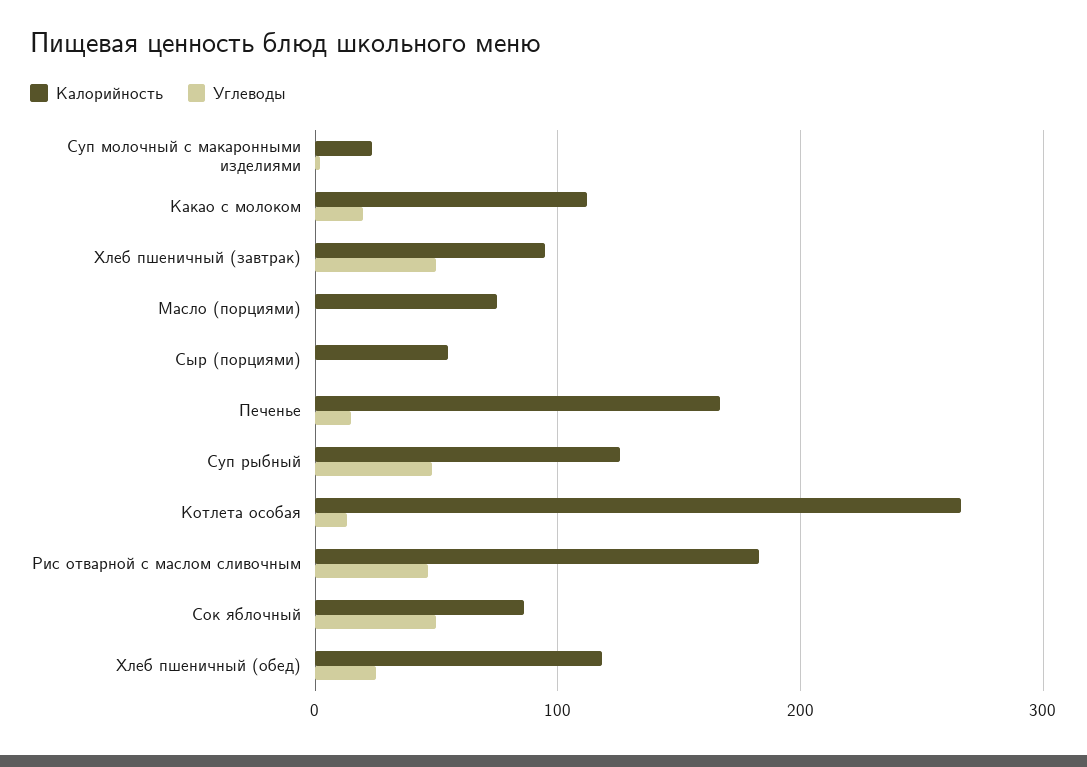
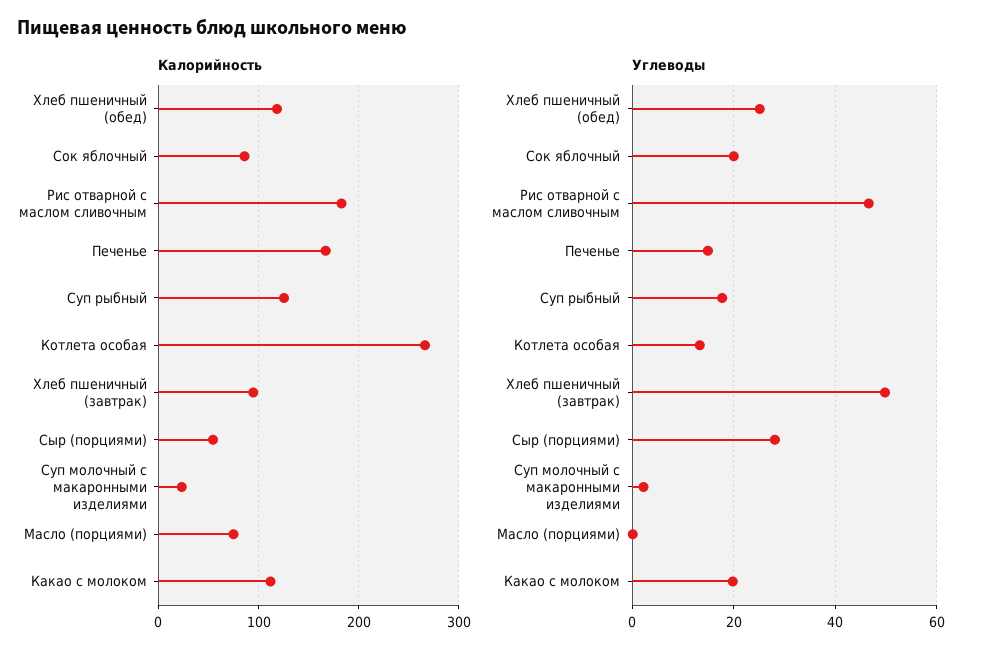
Углеводы, Сыр (порциями): 0 -> 28
Углеводы, Суп рыбный: 50 -> 18
Углеводы, Сок яблочный: 50 -> 20

